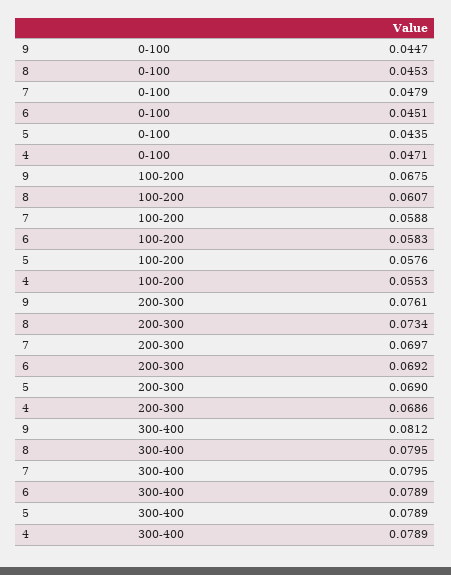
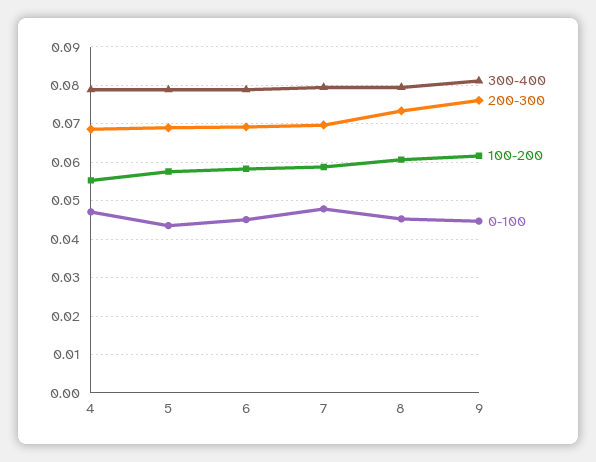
100-200, 9: 0.0675 -> 0.062

